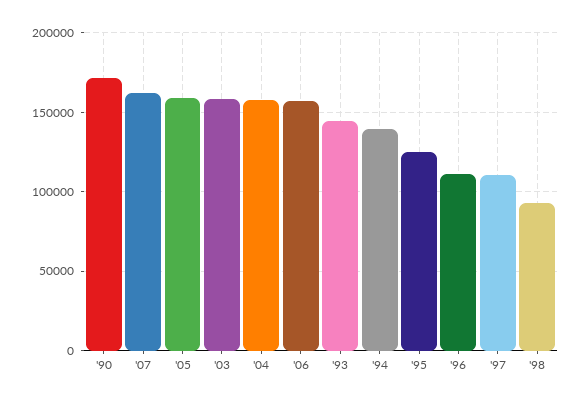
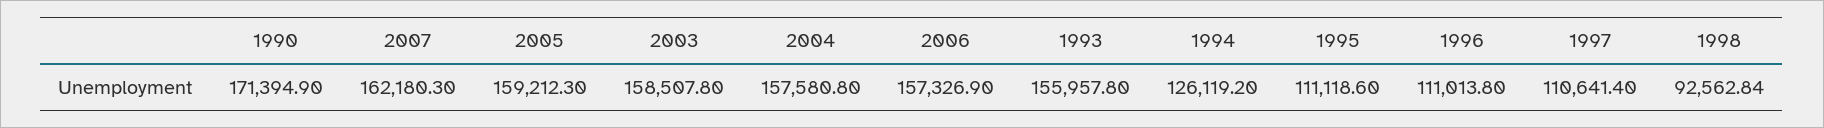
'93: 145000 -> 155957.8
'94: 140000 -> 126119.2
'95: 125000 -> 111118.6

